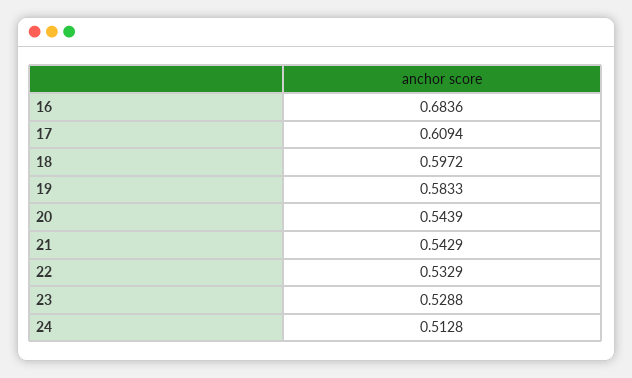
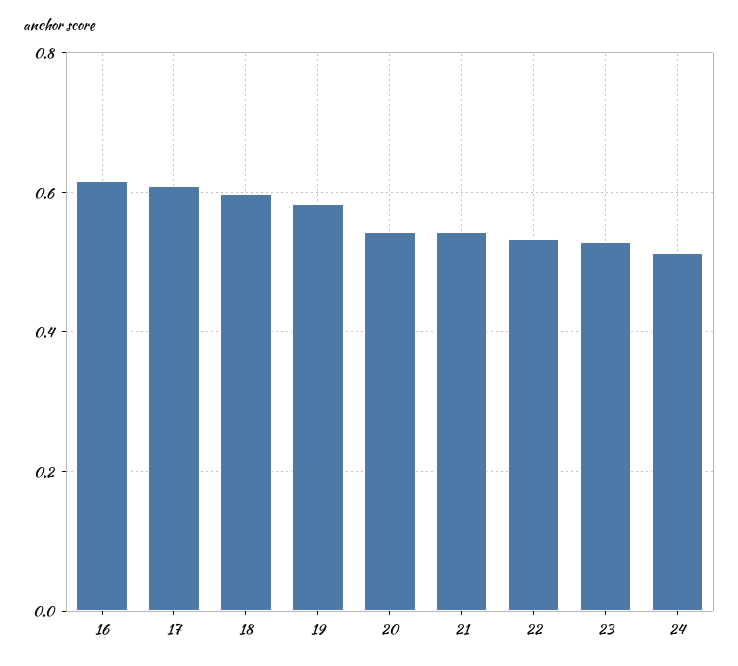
16: 0.6836 -> 0.62

